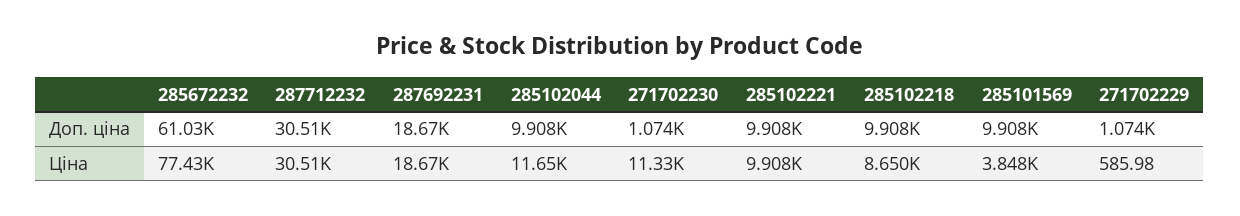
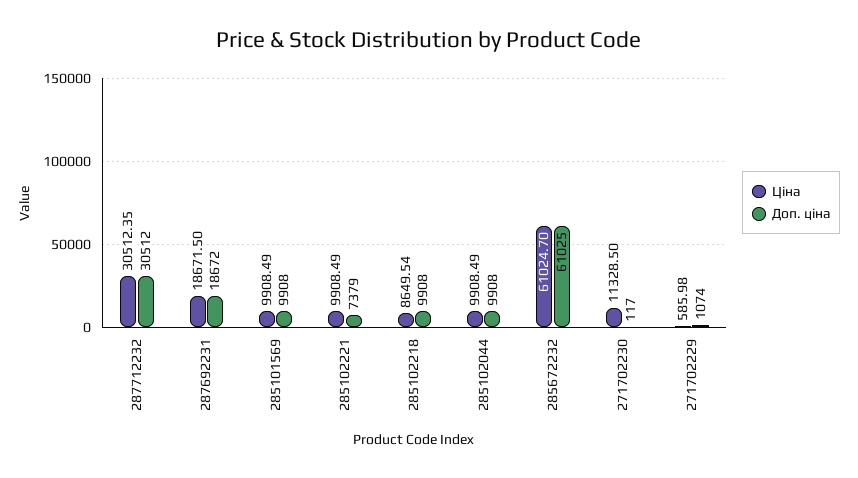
Доп. ціна, 271702230: 1074 -> 117
Доп. ціна, 285102221: 9908 -> 7379
Ціна, 285672232: 77430 -> 61024.7
Ціна, 285102044: 11650 -> 9908.49
Ціна, 285101569: 3848 -> 9908.49

